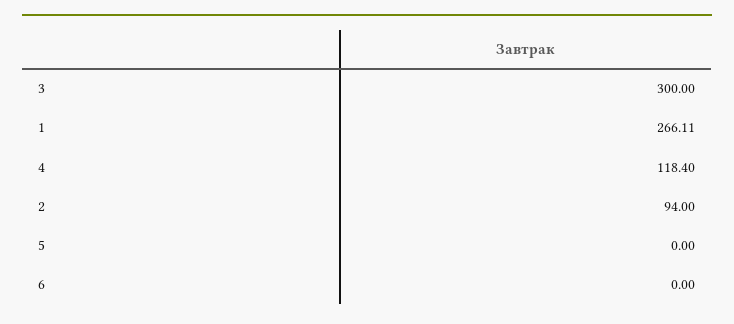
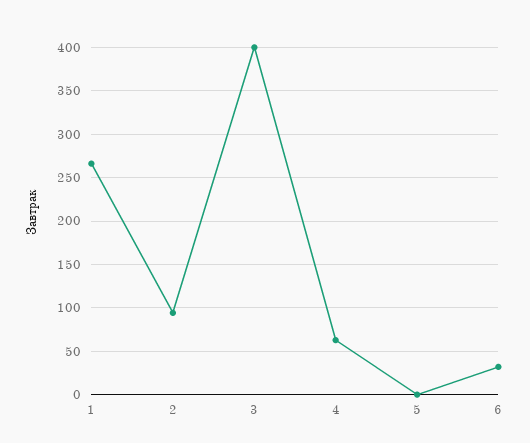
3: 300 -> 400
4: 118.4 -> 60
6: 0 -> 30

